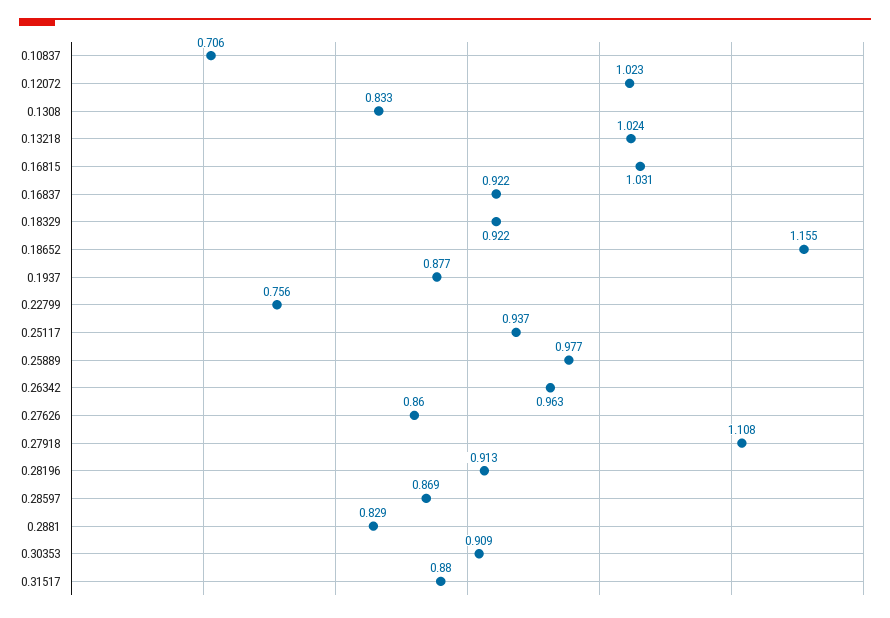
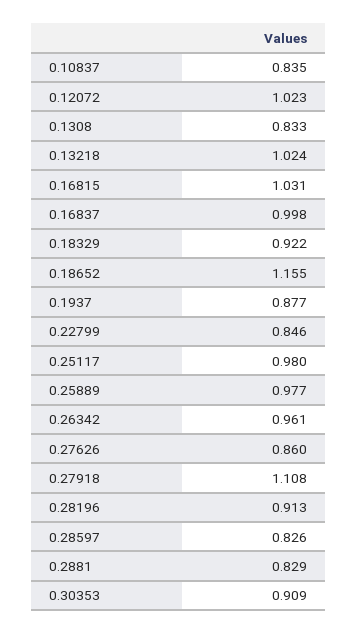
0.10837: 0.706 -> 0.835
0.16837: 0.922 -> 0.998
0.22799: 0.756 -> 0.846
0.25117: 0.937 -> 0.98
0.26342: 0.963 -> 0.961
0.28597: 0.869 -> 0.826
0.31517: 0.88 -> none

